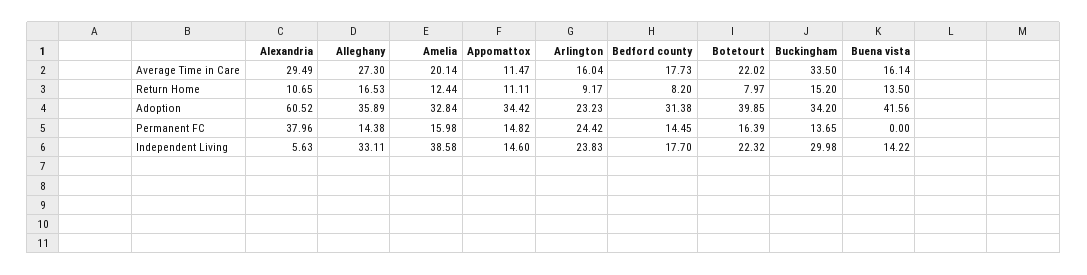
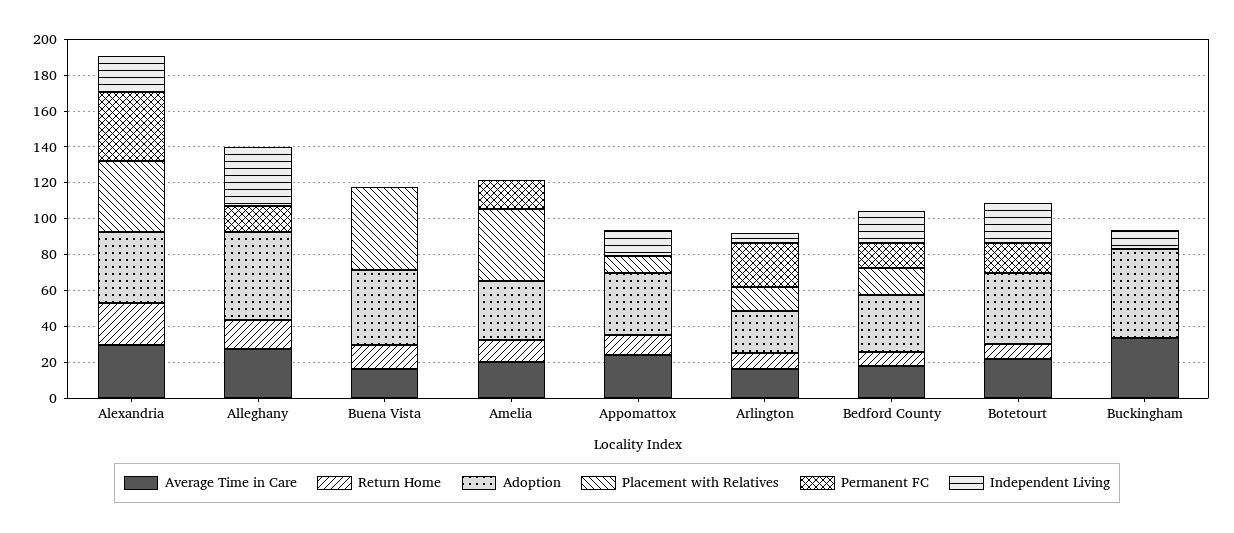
Average Time in Care, Appomattox: 11.47 -> 25
Return Home, Alexandria: 10.65 -> 25
Return Home, Buckingham: 15.2 -> 0
Adoption, Alexandria: 60.52 -> 40
Adoption, Alleghany: 35.89 -> 50
Adoption, Buckingham: 34.2 -> 50
Permanent FC, Appomattox: 14.82 -> 0
Permanent FC, Buckingham: 13.65 -> 0
Independent Living, Alexandria: 5.63 -> 20
Independent Living, Amelia: 38.58 -> 0
Independent Living, Arlington: 23.83 -> 5
Independent Living, Buckingham: 29.98 -> 10
Independent Living, Buena vista: 14.22 -> 0
Placement with Relatives, Alexandria: none -> 40
Placement with Relatives, Alleghany: none -> 0
Placement with Relatives, Buena vista: none -> 45
Placement with Relatives, Amelia: none -> 40
Placement with Relatives, Appomattox: none -> 10
Placement with Relatives, Arlington: none -> 15
Placement with Relatives, Bedford county: none -> 15
Placement with Relatives, Botetourt: none -> 0
Placement with Relatives, Buckingham: none -> 0

